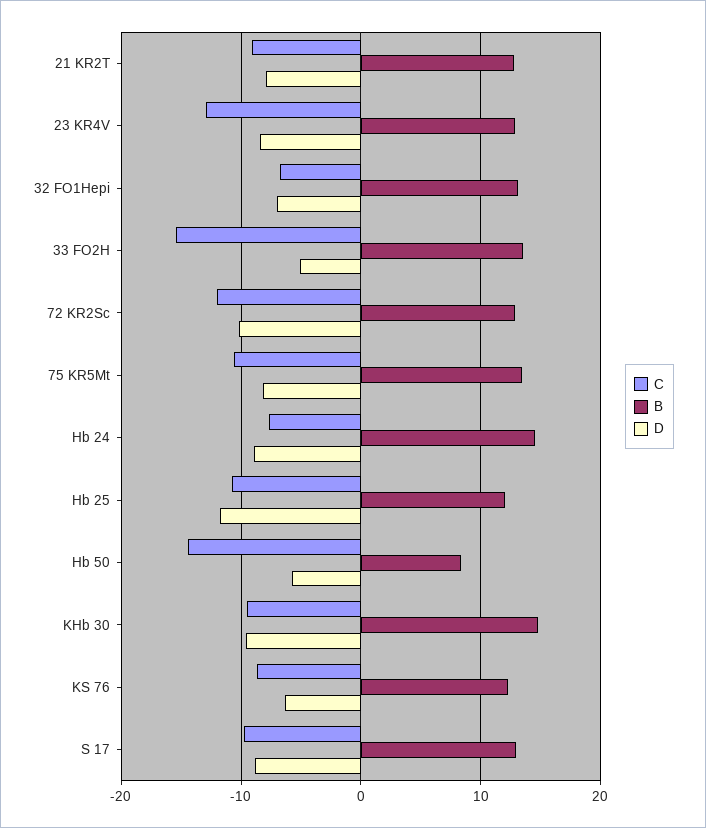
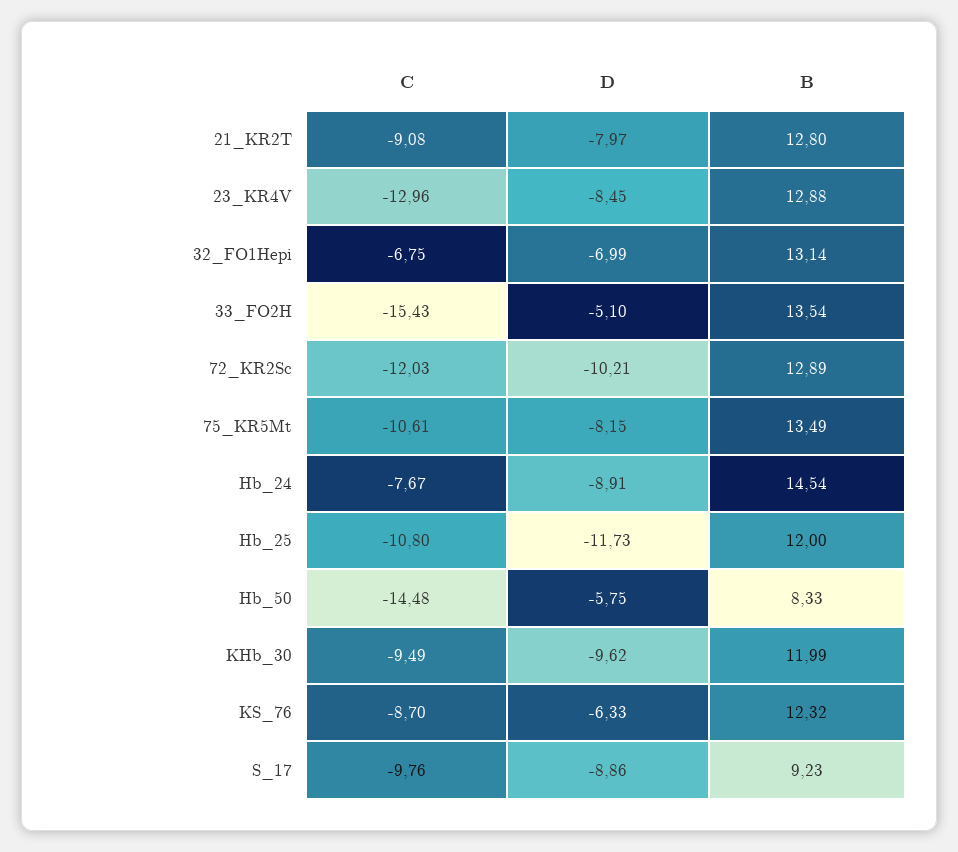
B, KHb 30: 15 -> 11.99
B, S 17: 13 -> 9.23

